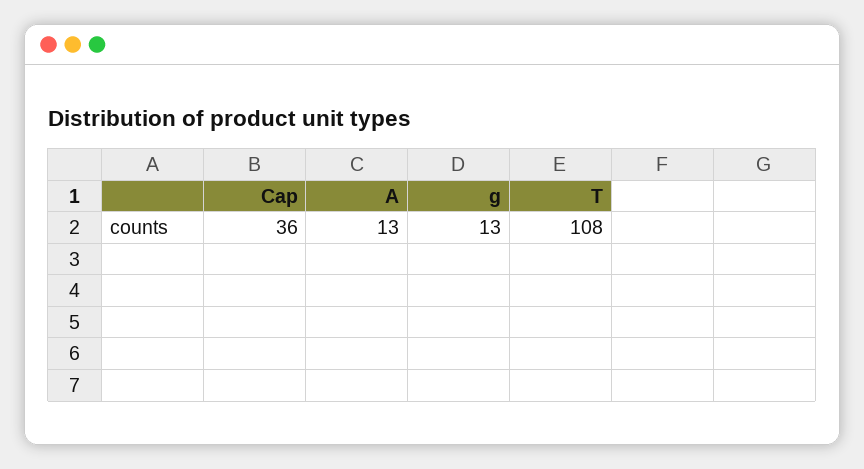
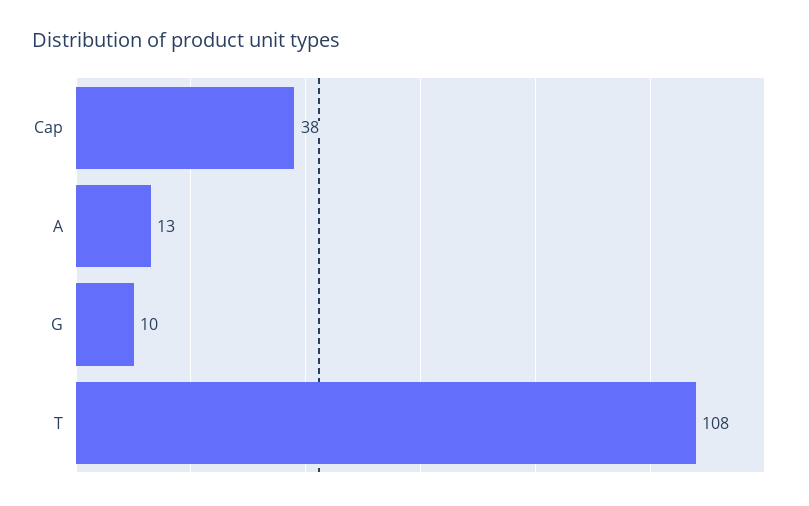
Cap: 36 -> 38
g: 13 -> 10

